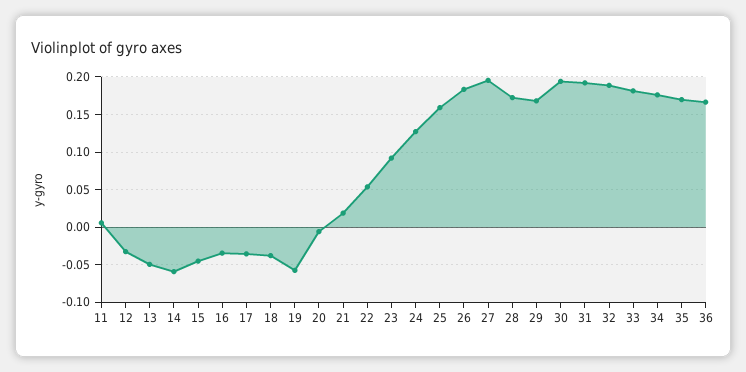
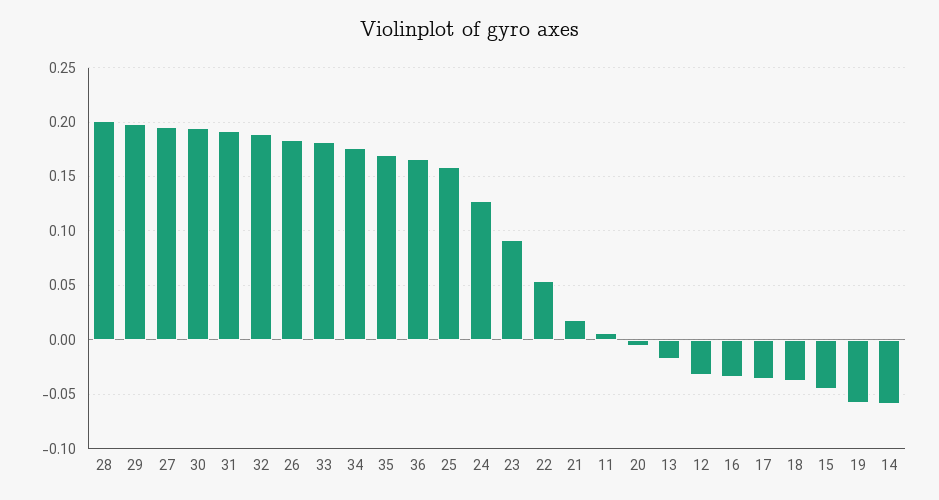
13: -0.05 -> -0.02
28: 0.17 -> 0.2
29: 0.17 -> 0.2

